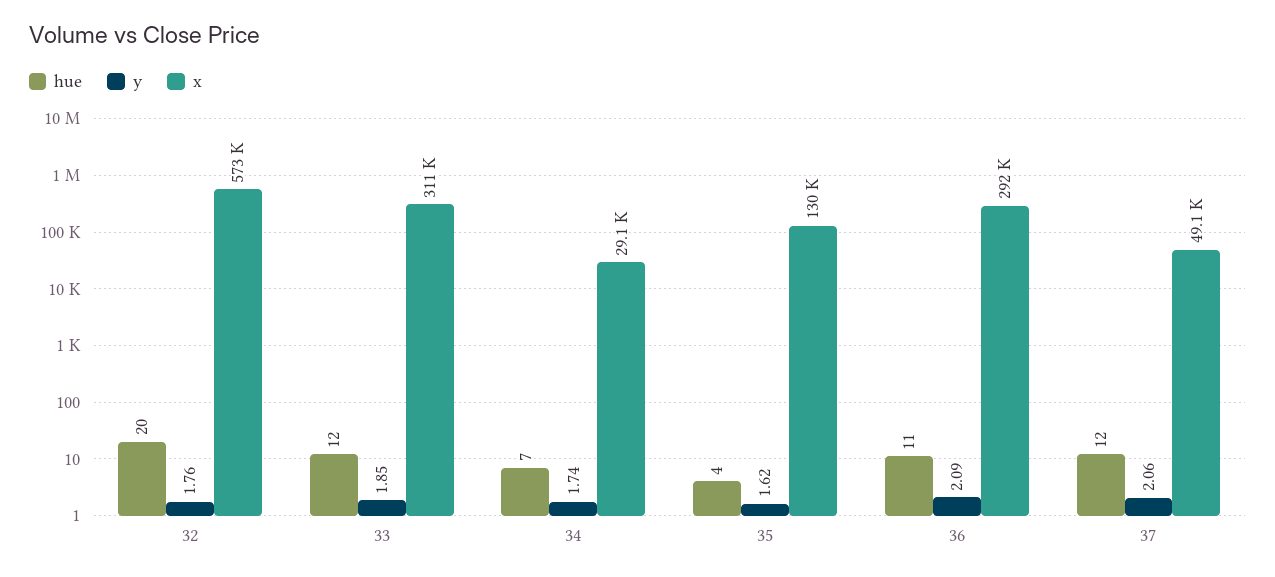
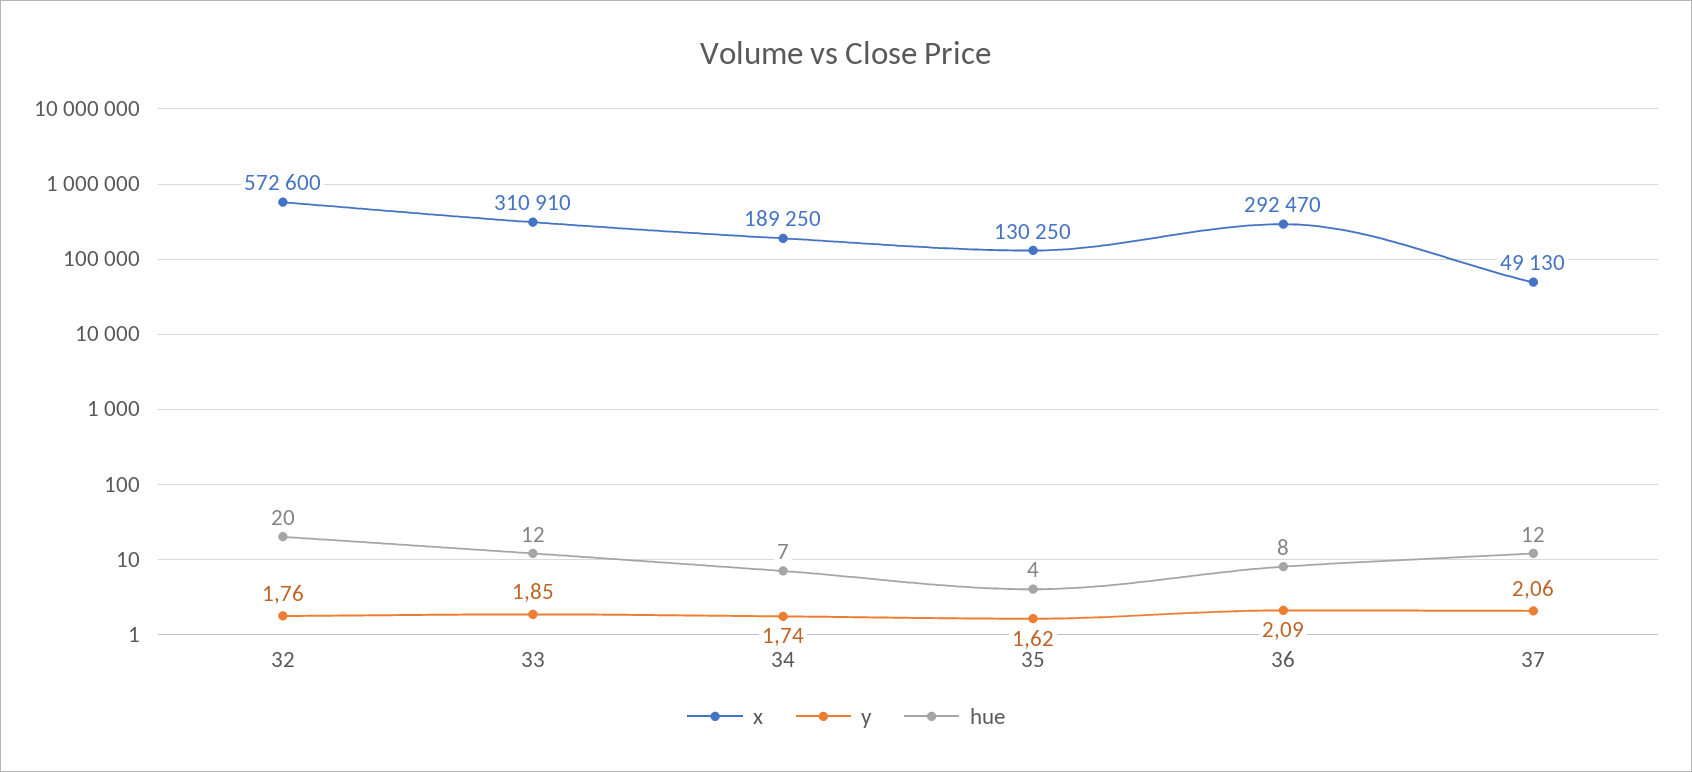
x, 34: 29100 -> 189250
hue, 36: 11 -> 8

